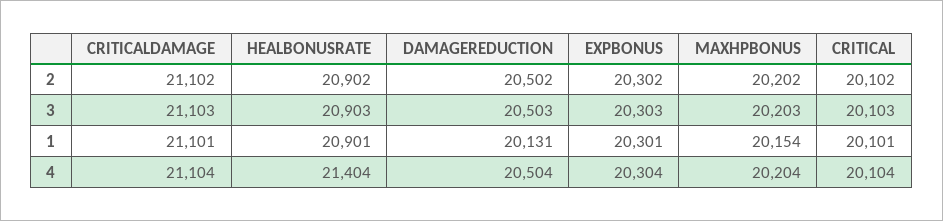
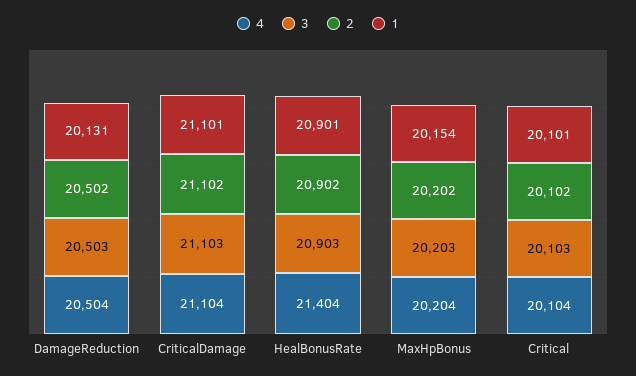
2, EXPBONUS: 20302 -> none
3, EXPBONUS: 20303 -> none
1, EXPBONUS: 20301 -> none
4, EXPBONUS: 20304 -> none

